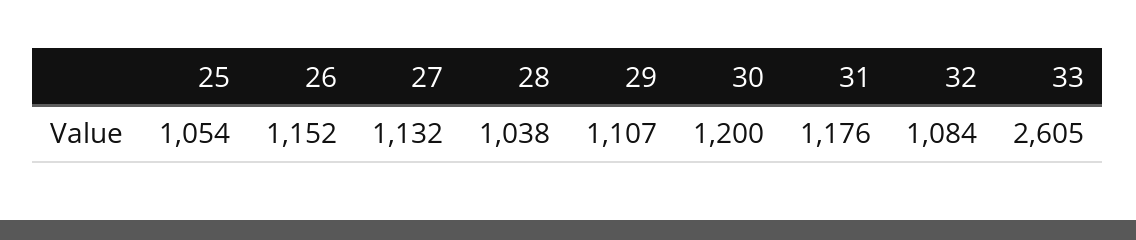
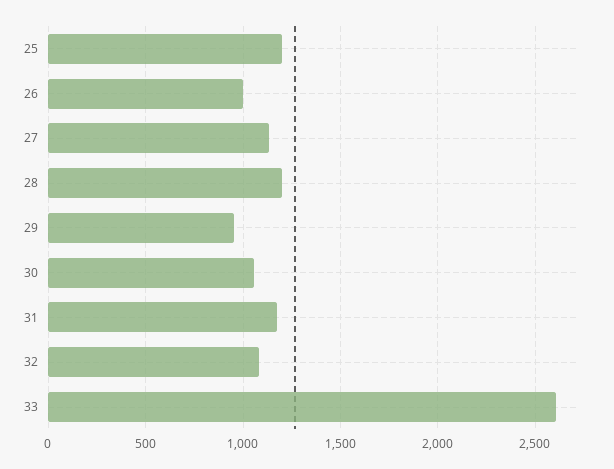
25: 1054 -> 1200
26: 1152 -> 1000
28: 1038 -> 1200
29: 1107 -> 950
30: 1200 -> 1050

